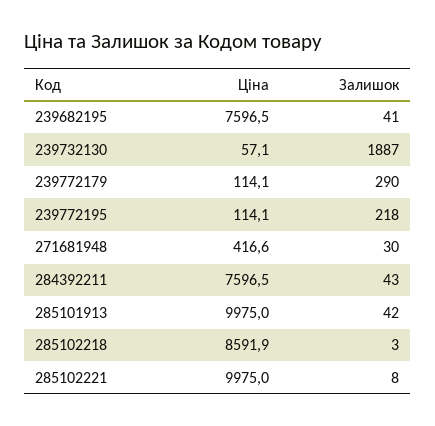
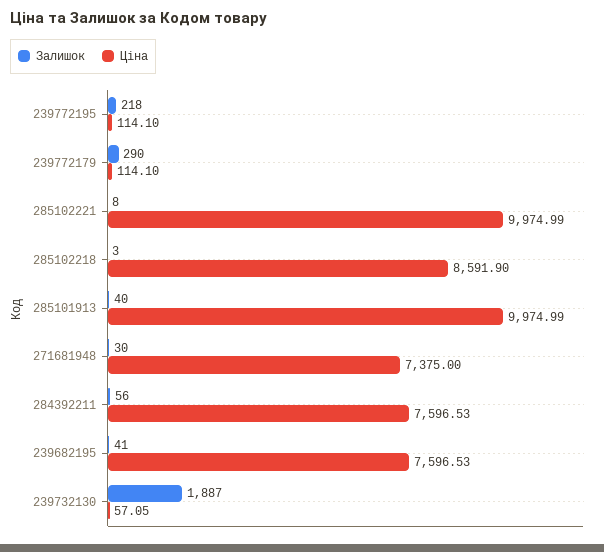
Ціна, 271681948: 416.6 -> 7375
Залишок, 284392211: 43 -> 56
Залишок, 285101913: 42 -> 40

